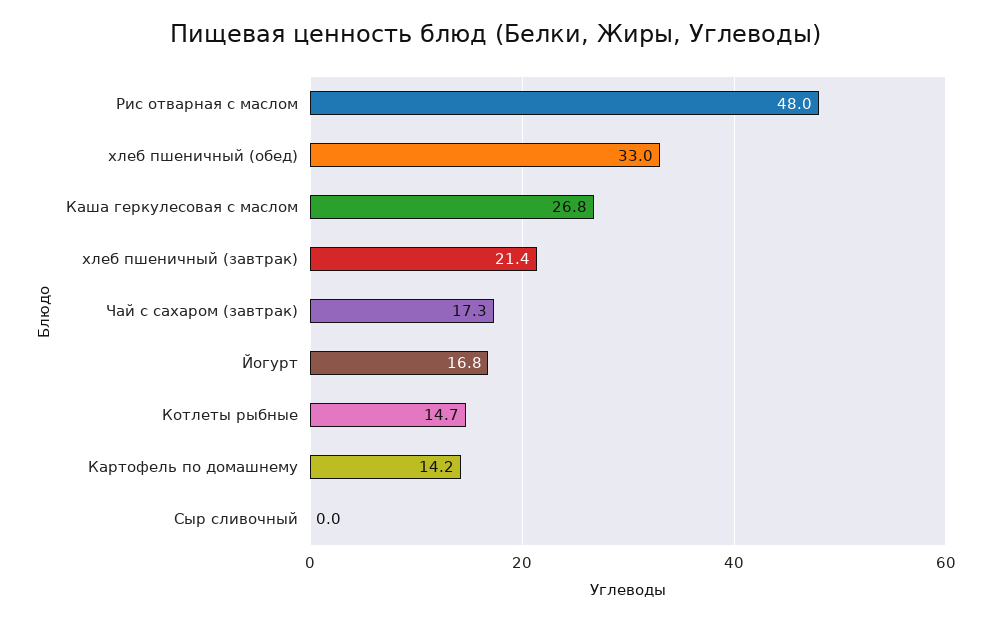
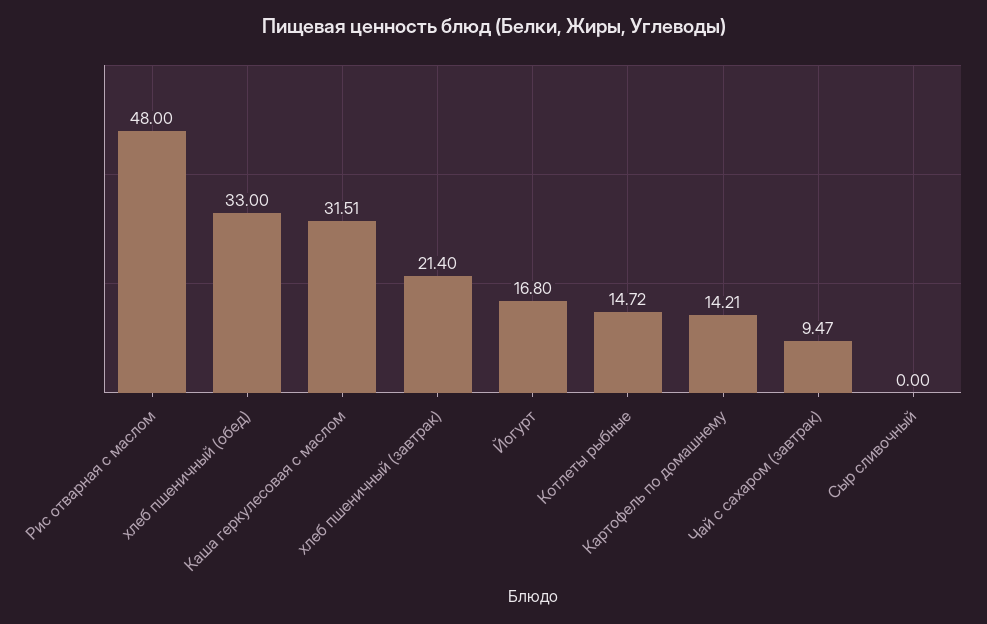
Каша геркулесовая с маслом: 26.8 -> 31.51
Чай с сахаром (завтрак): 17.3 -> 9.47

